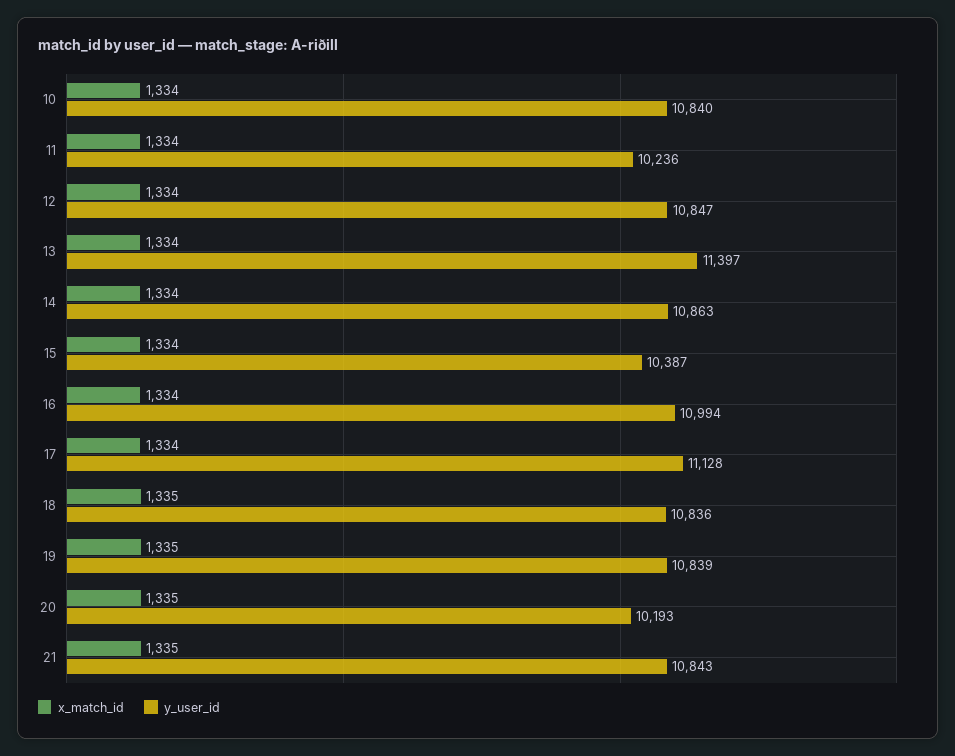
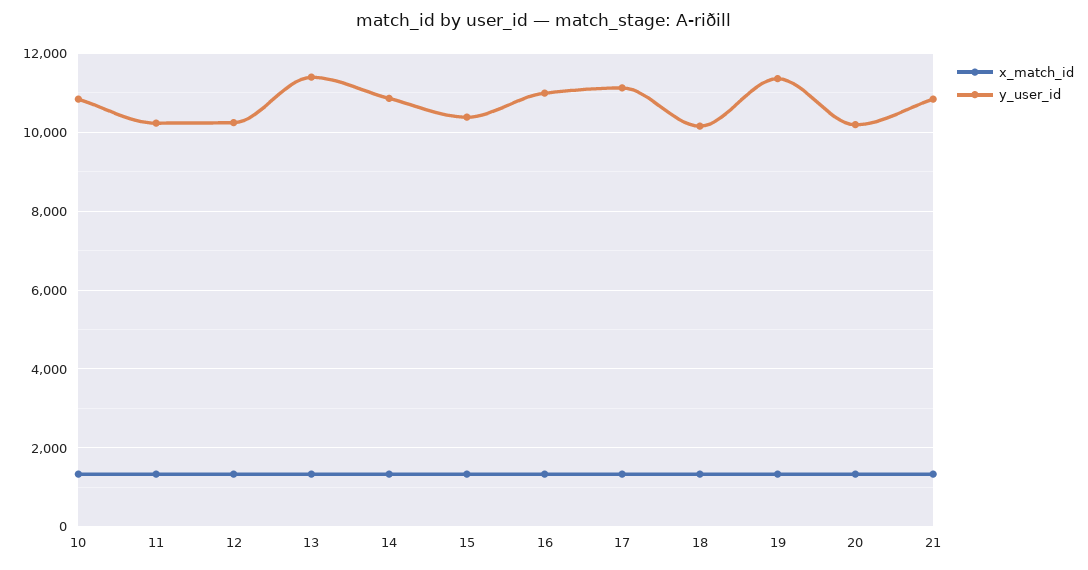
y_user_id, 12: 10847 -> 10200
y_user_id, 18: 10836 -> 10200
y_user_id, 19: 10839 -> 11400

